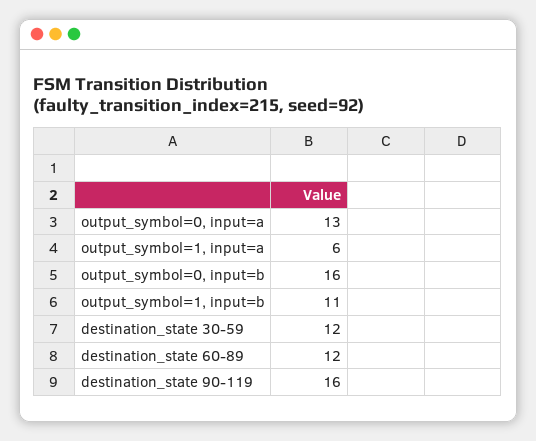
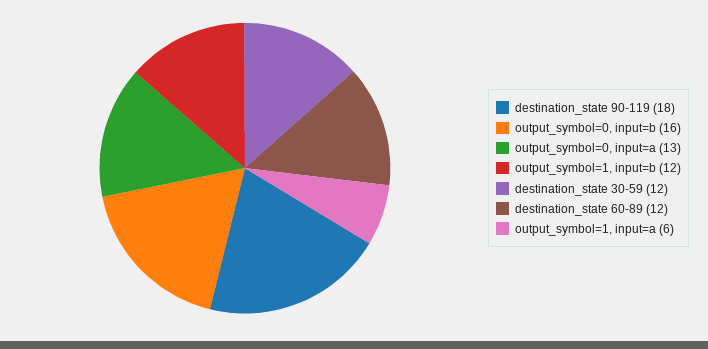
output_symbol=1, input=b: 11 -> 12
destination_state 90-119: 16 -> 18

